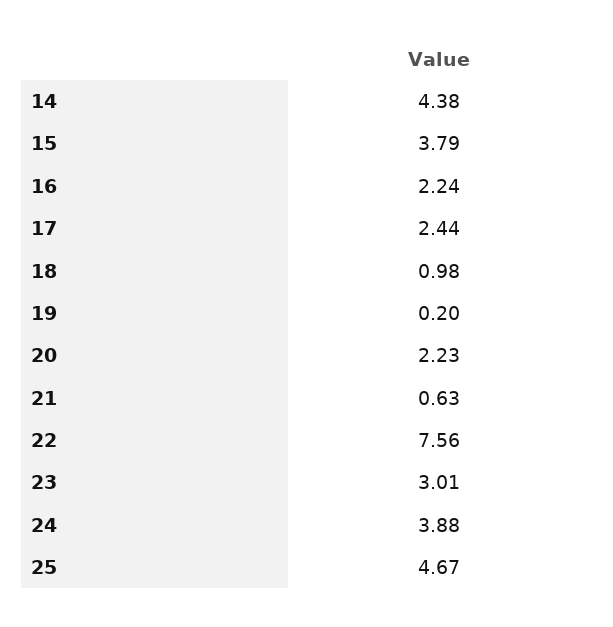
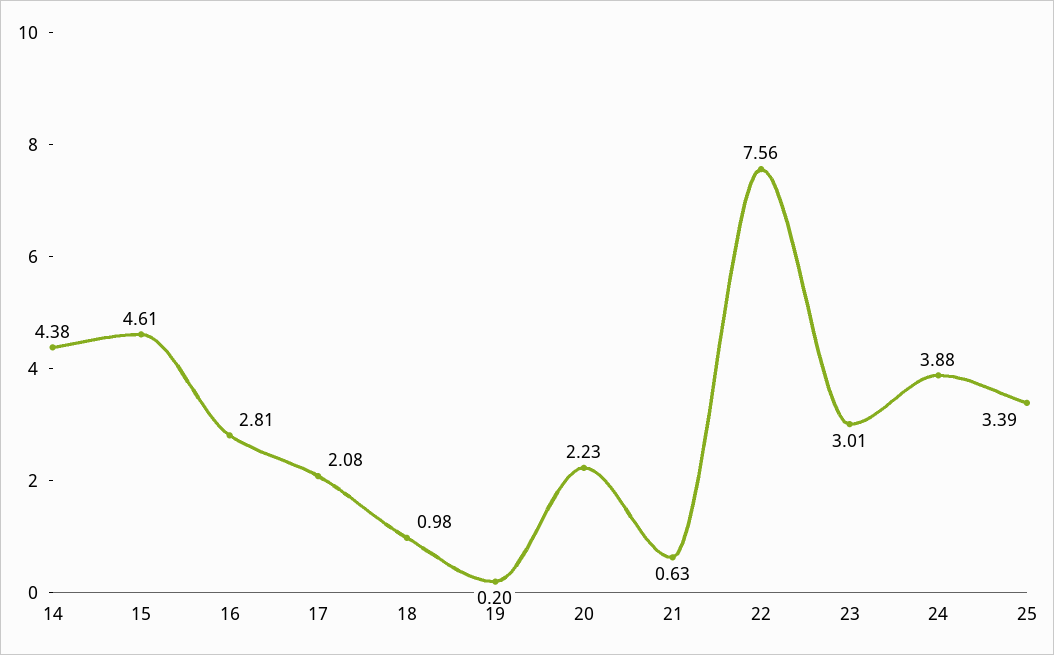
15: 3.79 -> 4.61
16: 2.24 -> 2.81
17: 2.44 -> 2.08
25: 4.67 -> 3.39

